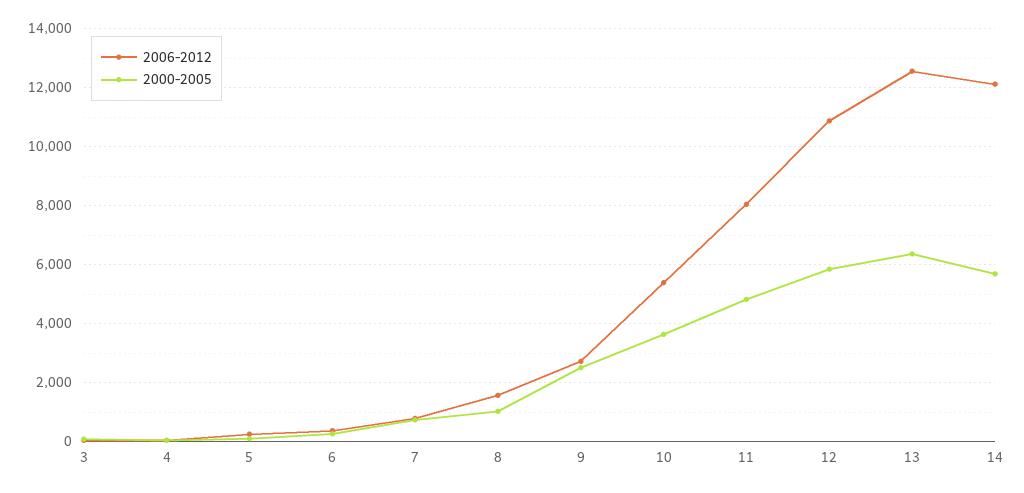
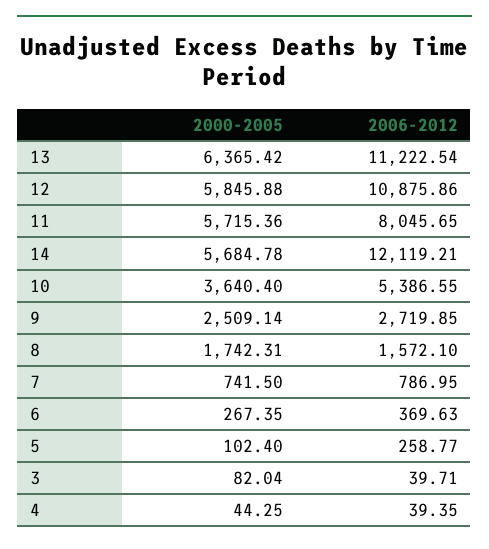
2000-2005, 8: 1000 -> 1742.31
2000-2005, 11: 4750 -> 5715.36
2006-2012, 13: 12500 -> 11222.54

